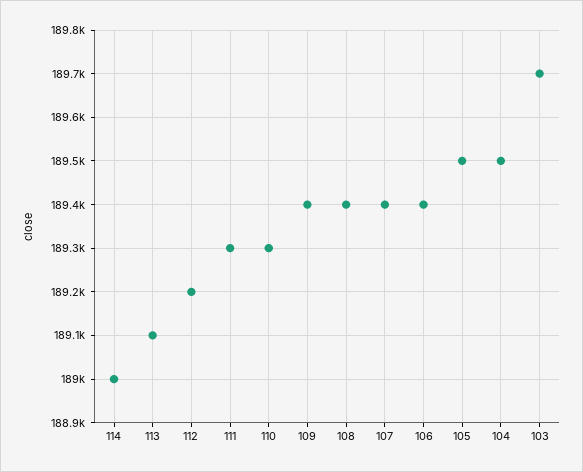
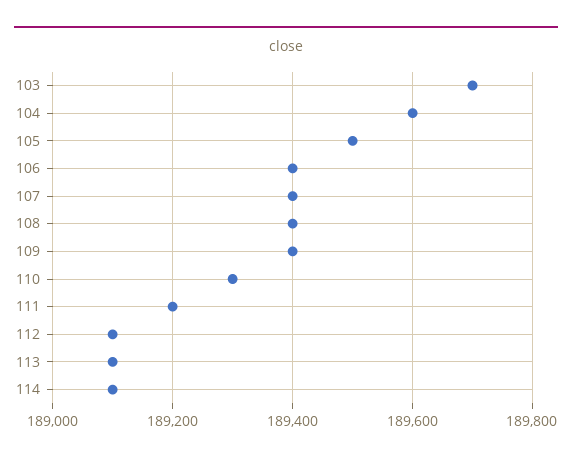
114: 189000 -> 189100
112: 189200 -> 189100
111: 189300 -> 189200
104: 189500 -> 189600

